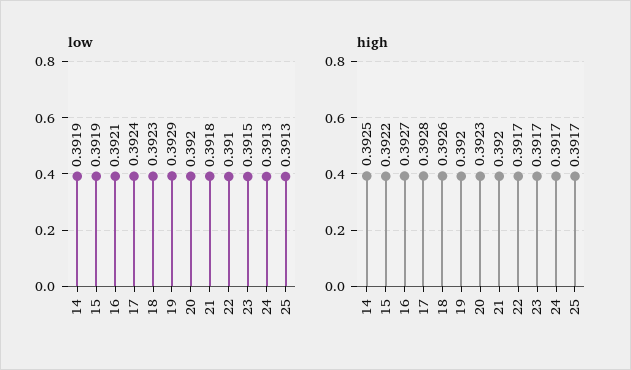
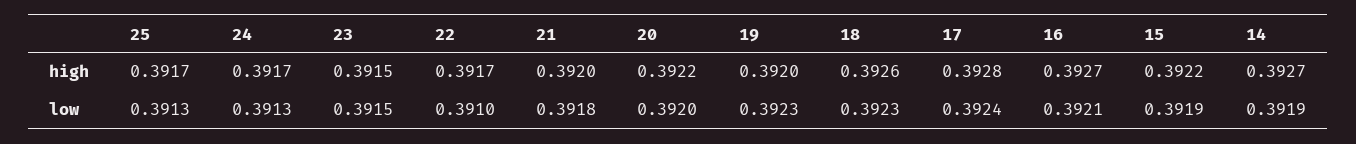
low, 19: 0.3929 -> 0.3923
high, 14: 0.3925 -> 0.3927
high, 20: 0.3923 -> 0.3922
high, 23: 0.3917 -> 0.3915

